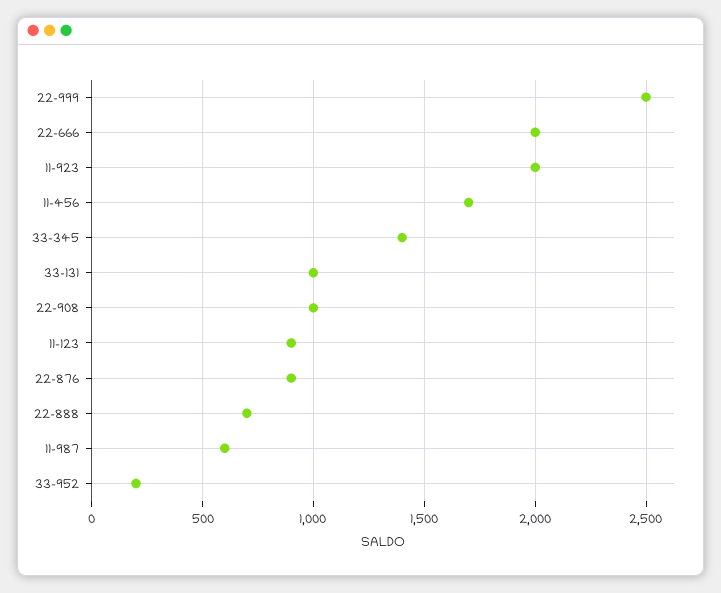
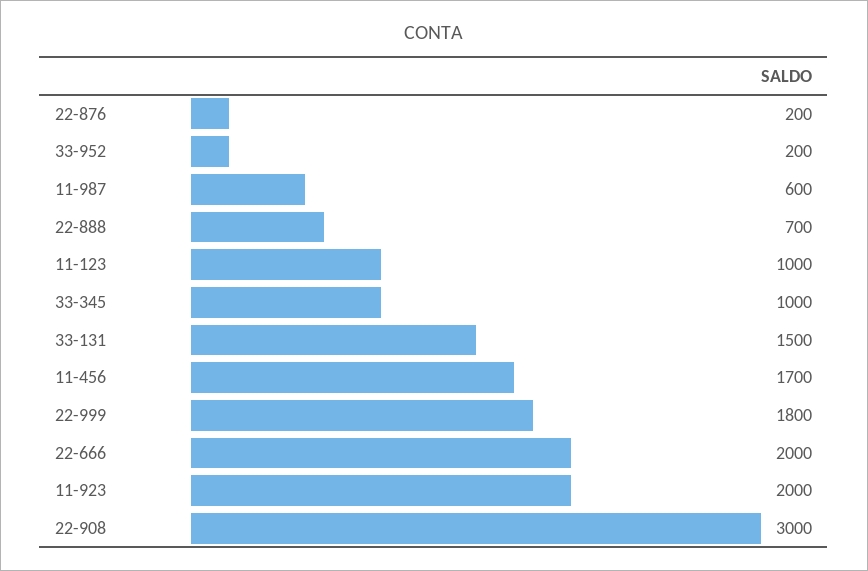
22-999: 2500 -> 1800
33-345: 1400 -> 1000
33-131: 1000 -> 1500
22-908: 1000 -> 3000
11-123: 900 -> 1000
22-876: 900 -> 200

